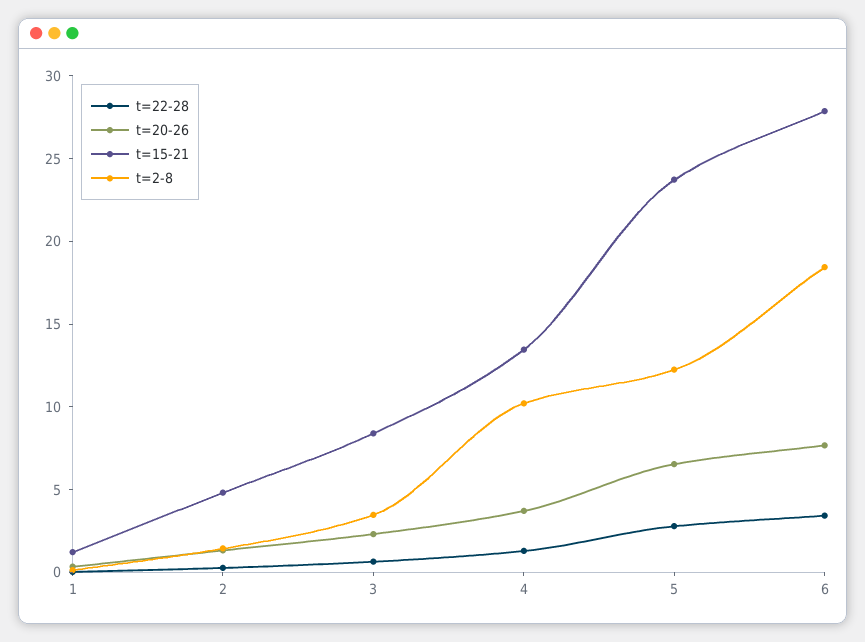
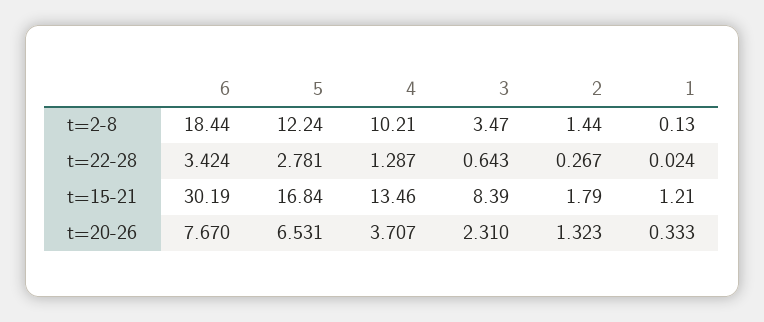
t=15-21, 2: 5 -> 1.79
t=15-21, 5: 24 -> 16.84
t=15-21, 6: 28 -> 30.19

